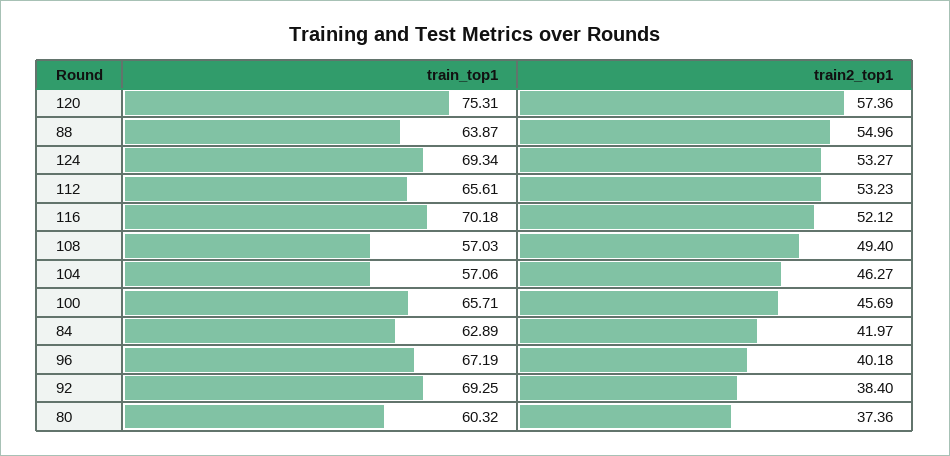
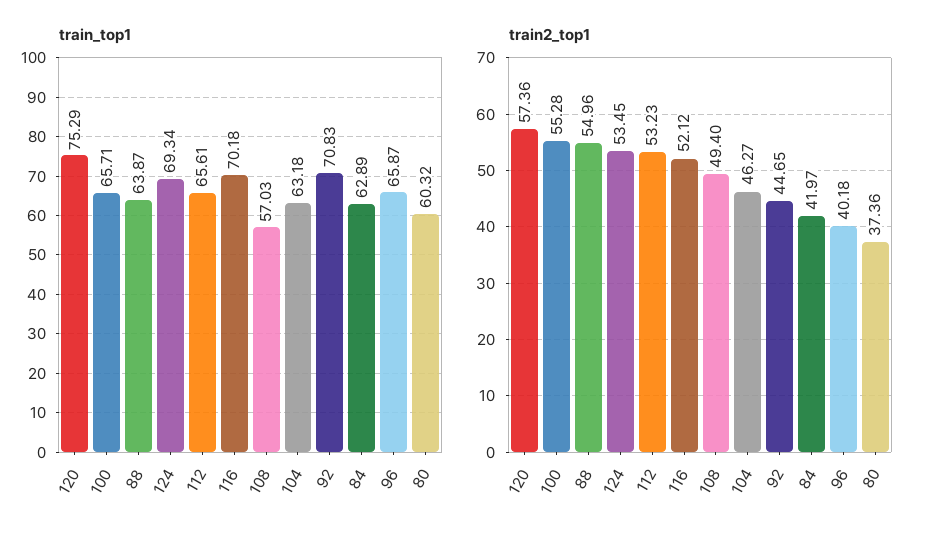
train_top1, 120: 75.31 -> 75.29
train2_top1, 124: 53.27 -> 53.45
train_top1, 104: 57.06 -> 63.18
train2_top1, 100: 45.69 -> 55.28
train_top1, 96: 67.19 -> 65.87
train_top1, 92: 69.25 -> 70.83
train2_top1, 92: 38.4 -> 44.65

